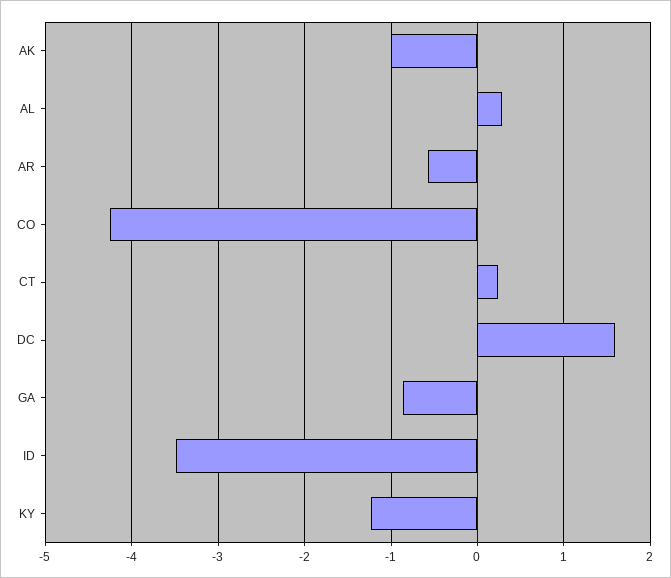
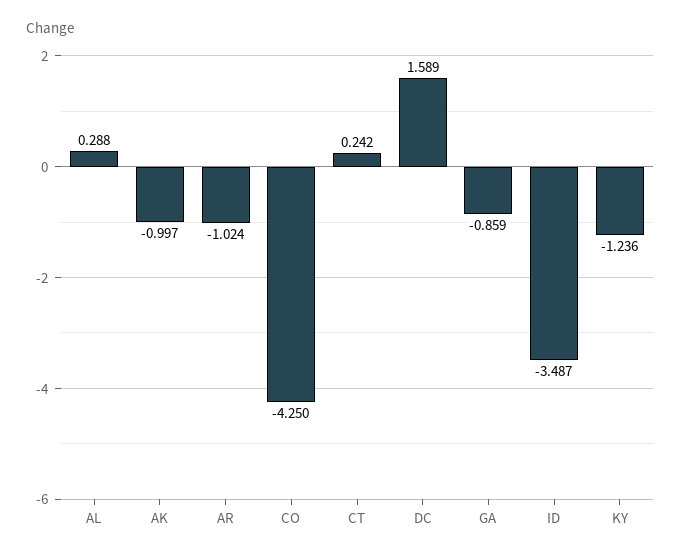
AR: -0.6 -> -1.024

